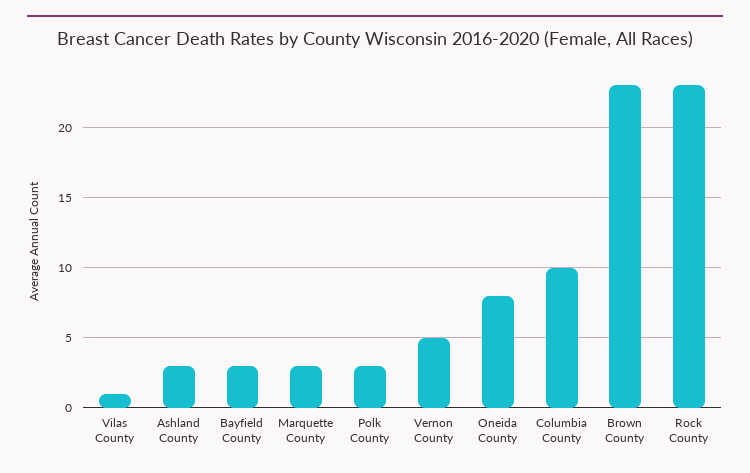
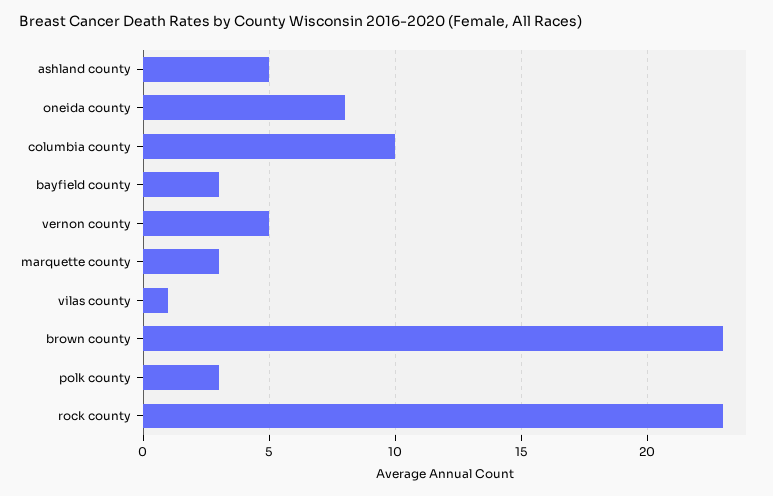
Ashland County: 3 -> 5

